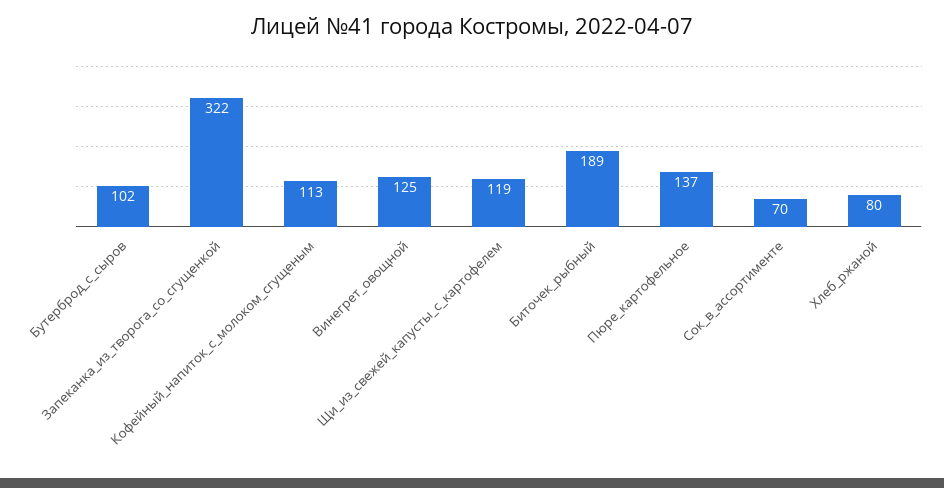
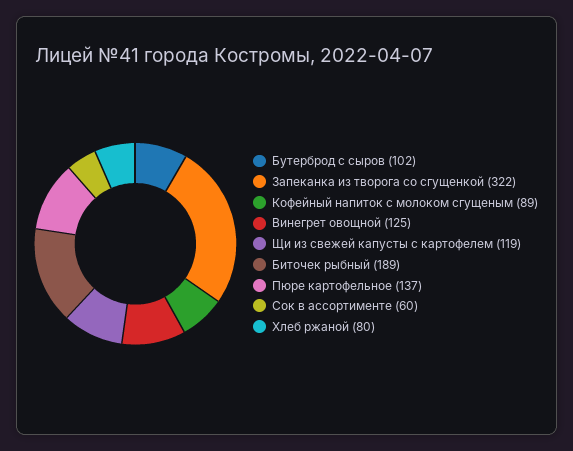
Кофейный_напиток_с_молоком_сгущеным: 113 -> 89
Сок_в_ассортименте: 70 -> 60

